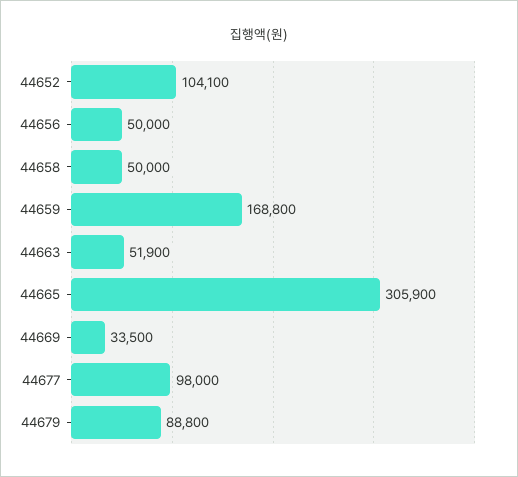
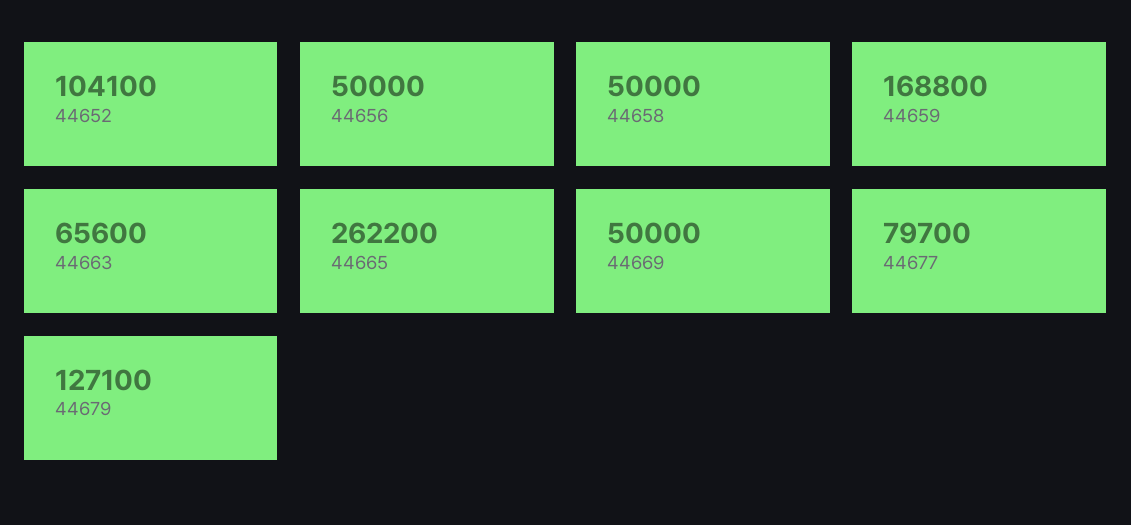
44663: 51900 -> 65600
44665: 305900 -> 262200
44669: 33500 -> 50000
44677: 98000 -> 79700
44679: 88800 -> 127100

